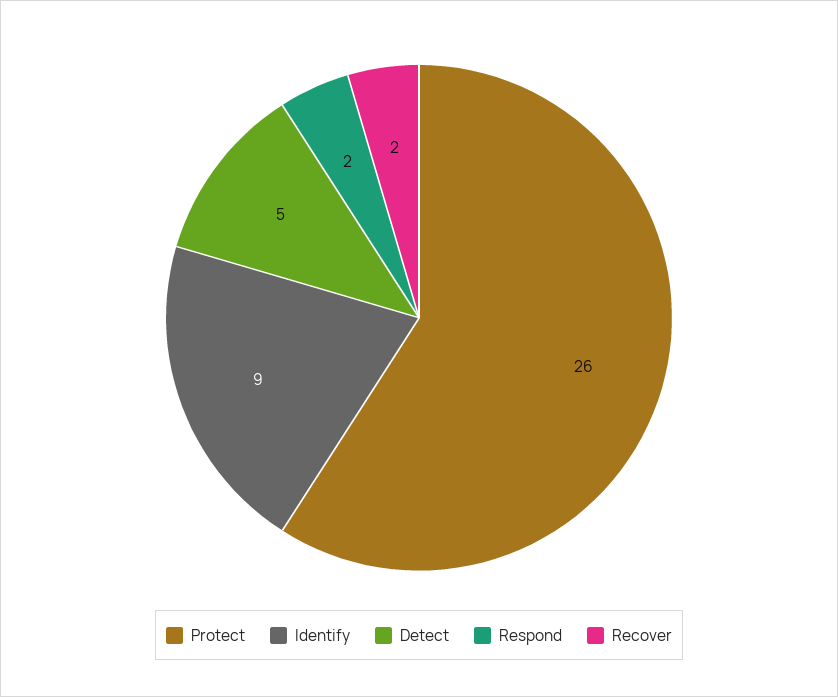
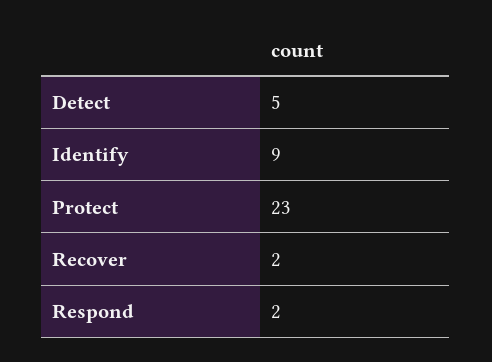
Protect: 26 -> 23

